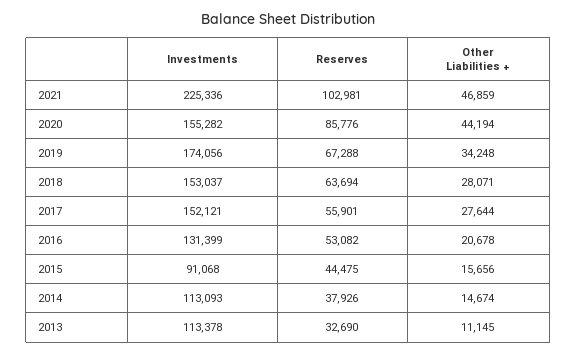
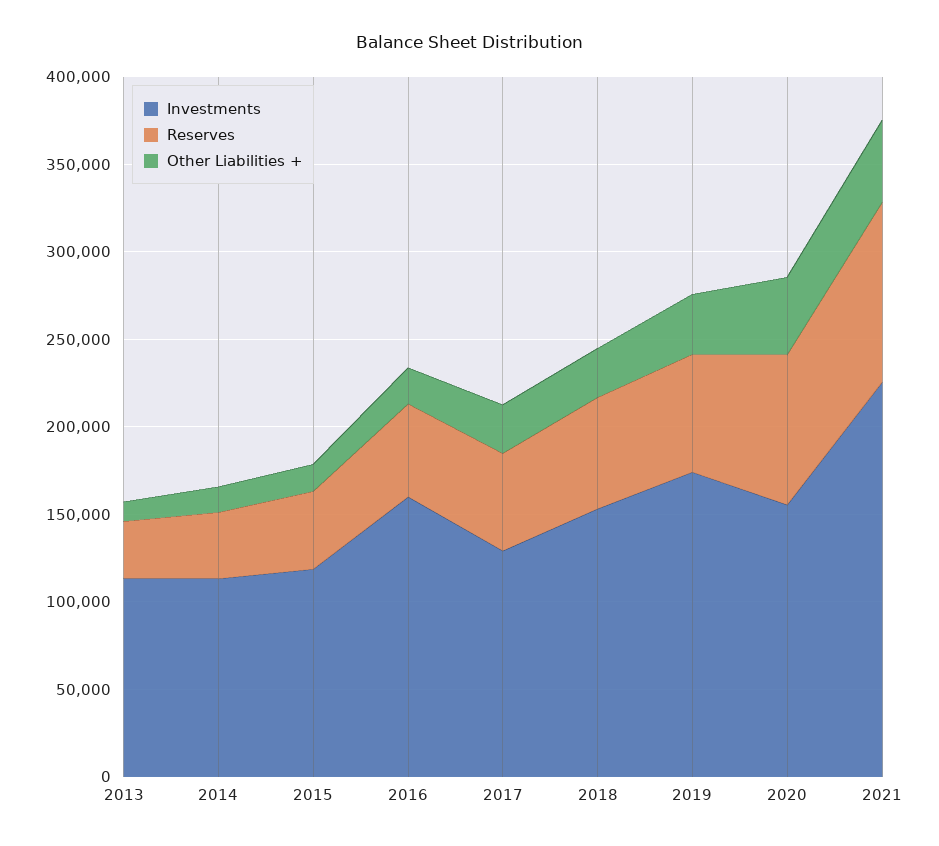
Investments, 2017: 152121 -> 130000
Investments, 2016: 131399 -> 160000
Investments, 2015: 91068 -> 120000

